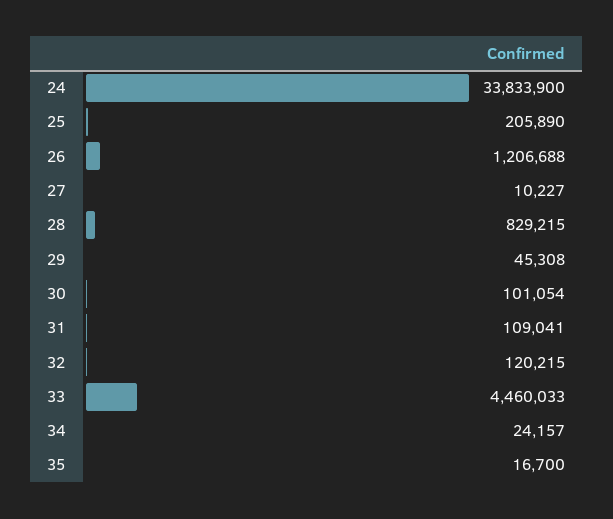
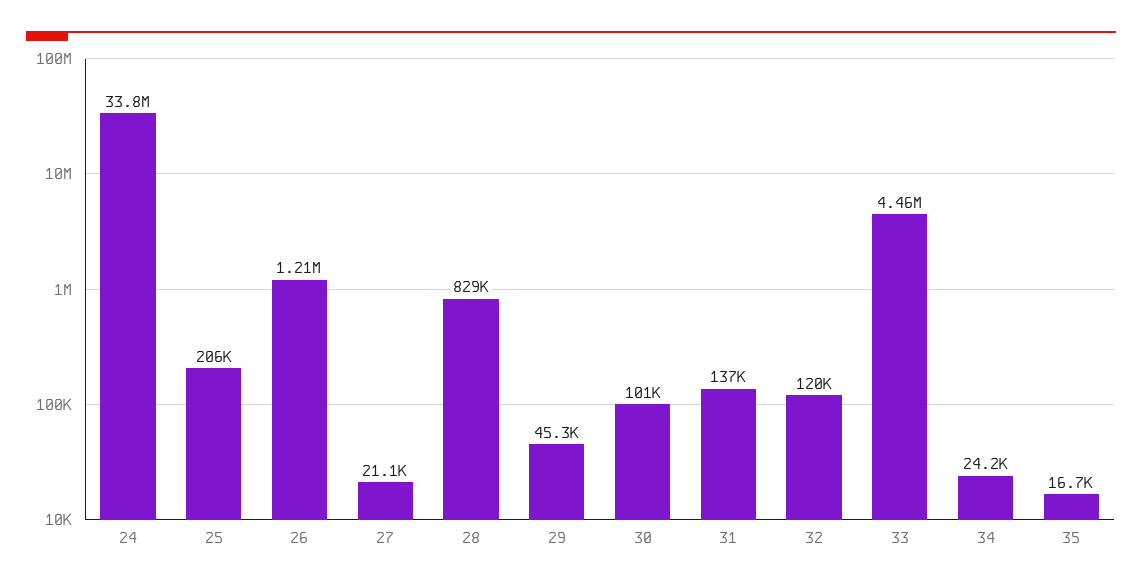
27: 10227 -> 21100
31: 109041 -> 137000

